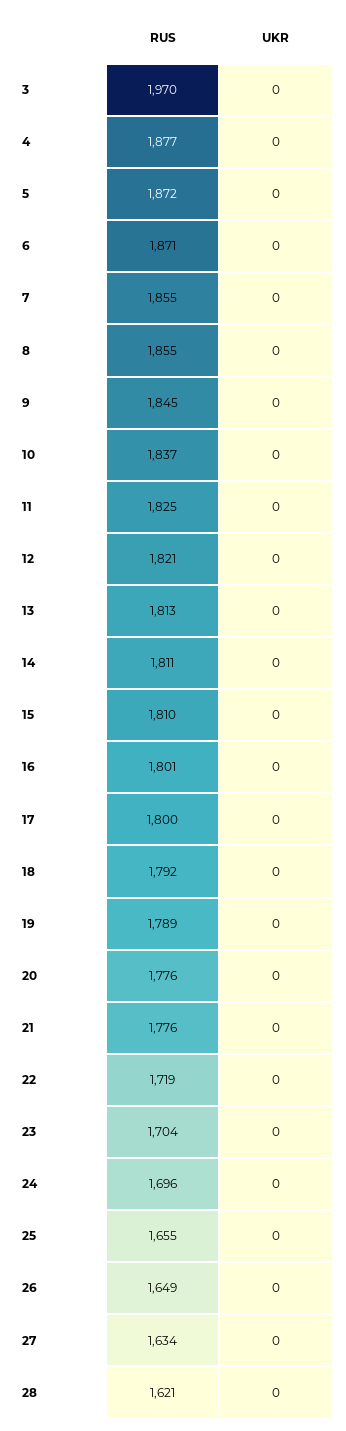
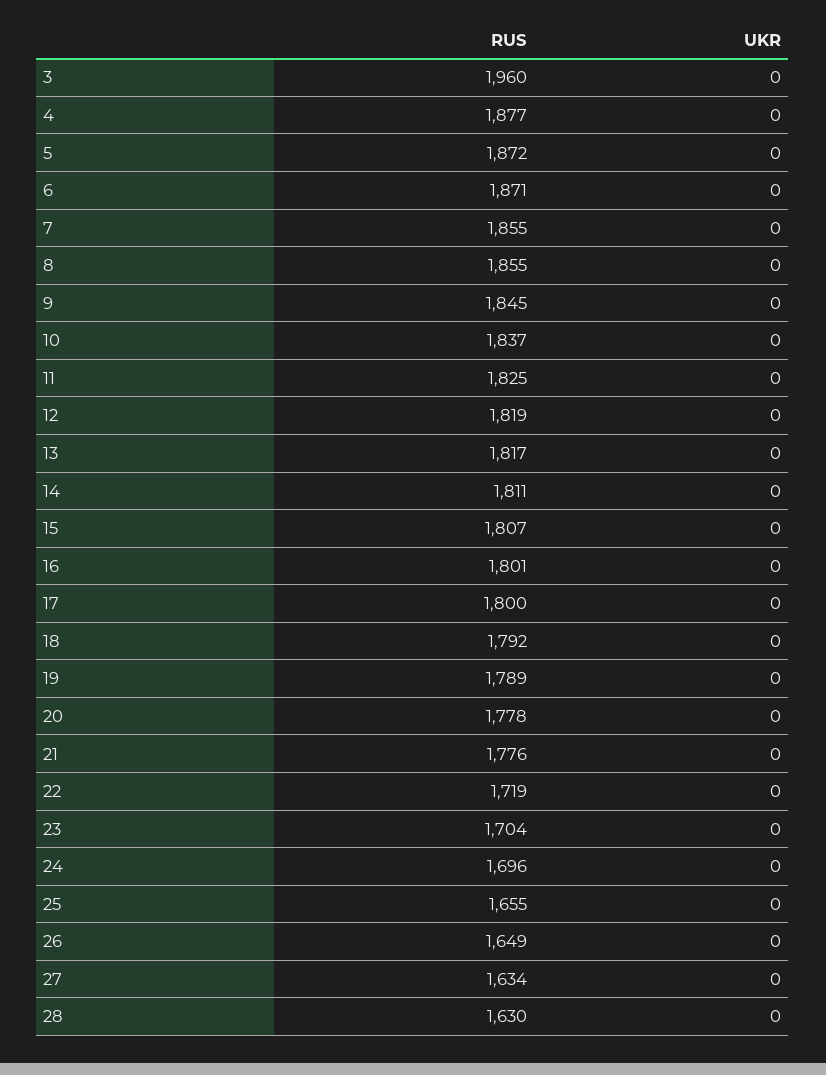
RUS, 3: 1970 -> 1960
RUS, 12: 1821 -> 1819
RUS, 13: 1813 -> 1817
RUS, 15: 1810 -> 1807
RUS, 20: 1776 -> 1778
RUS, 28: 1621 -> 1630

